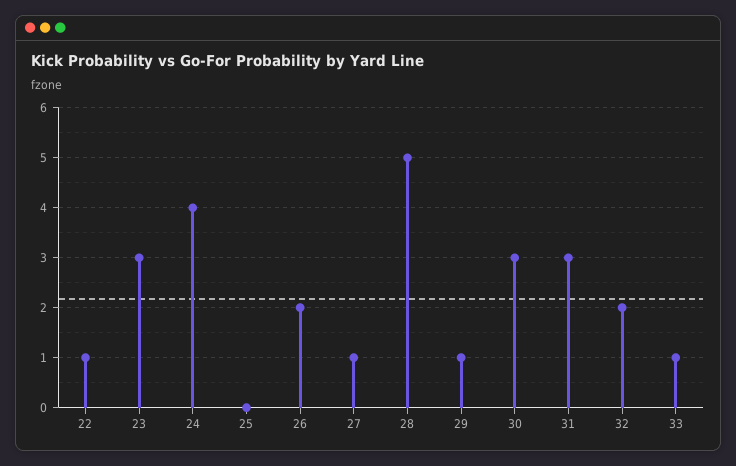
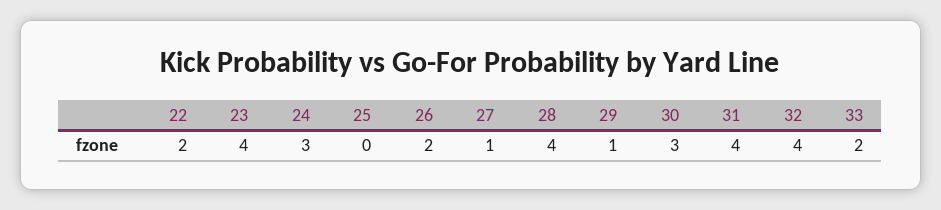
22: 1 -> 2
23: 3 -> 4
24: 4 -> 3
28: 5 -> 4
31: 3 -> 4
32: 2 -> 4
33: 1 -> 2

